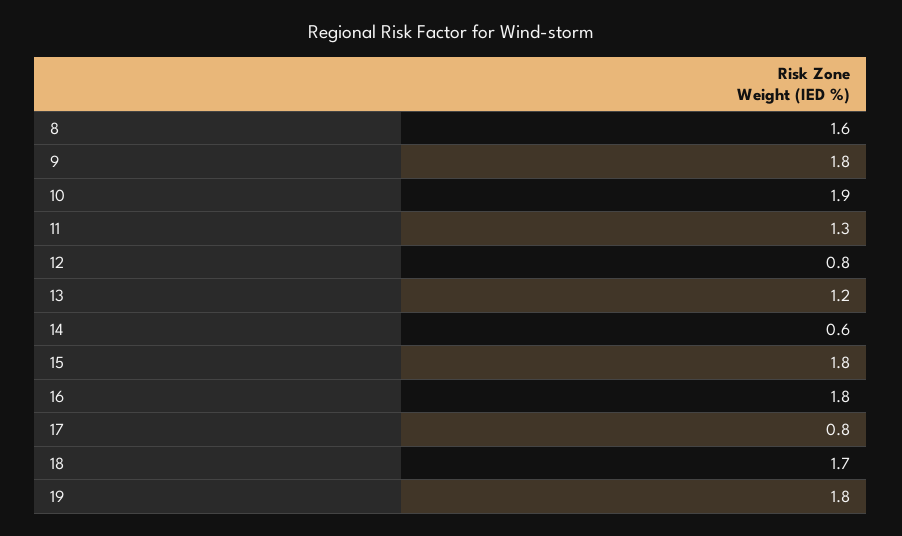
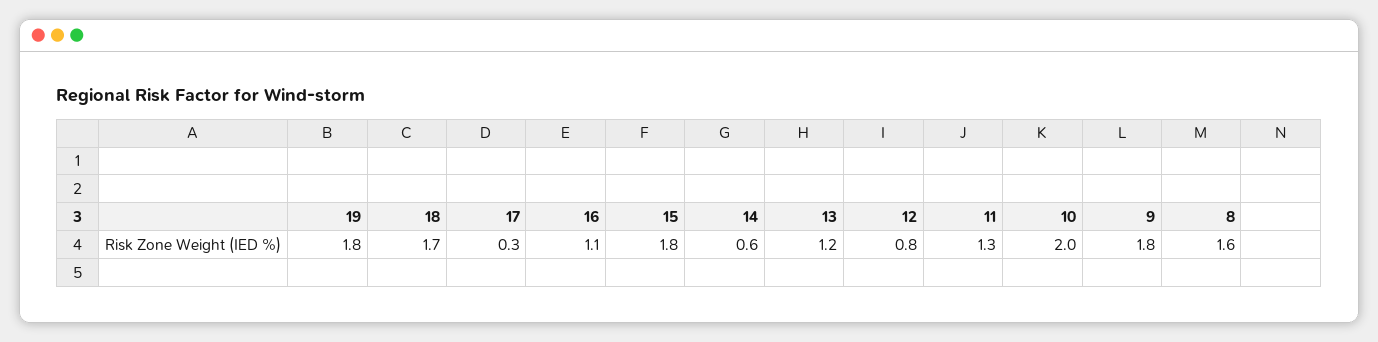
10: 1.9 -> 2
16: 1.8 -> 1.1
17: 0.8 -> 0.3

